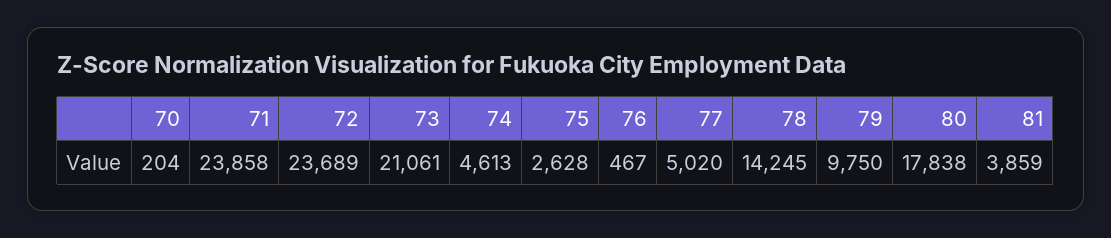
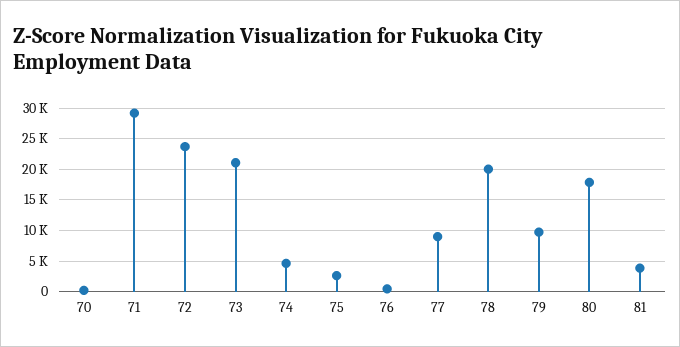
71: 23858 -> 29000
77: 5020 -> 9000
78: 14245 -> 20000

